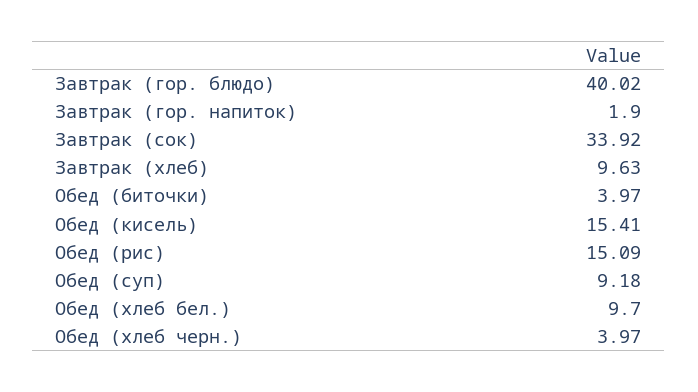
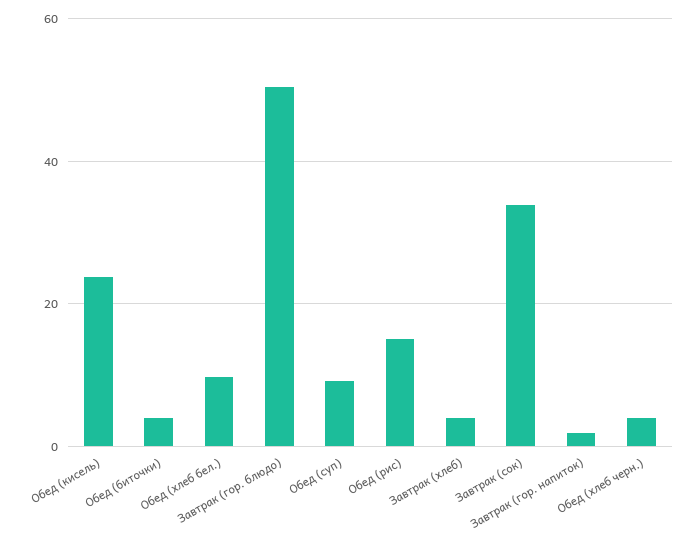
Завтрак (гор. блюдо): 40.02 -> 50
Завтрак (хлеб): 9.63 -> 4
Обед (кисель): 15.41 -> 24

